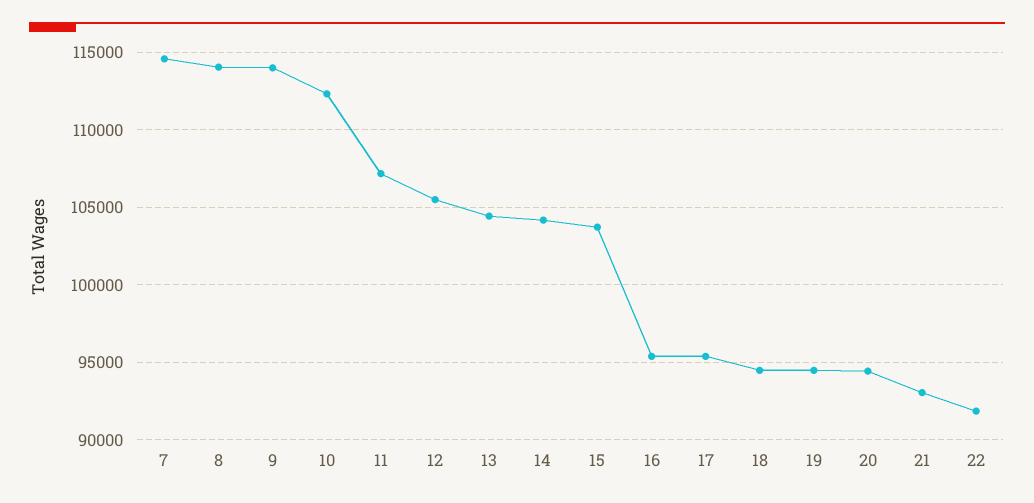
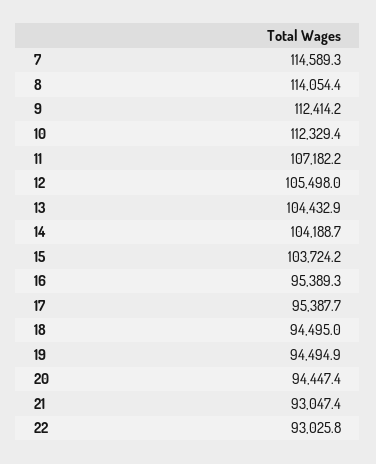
9: 114000 -> 112414.2
22: 92000 -> 93025.8

